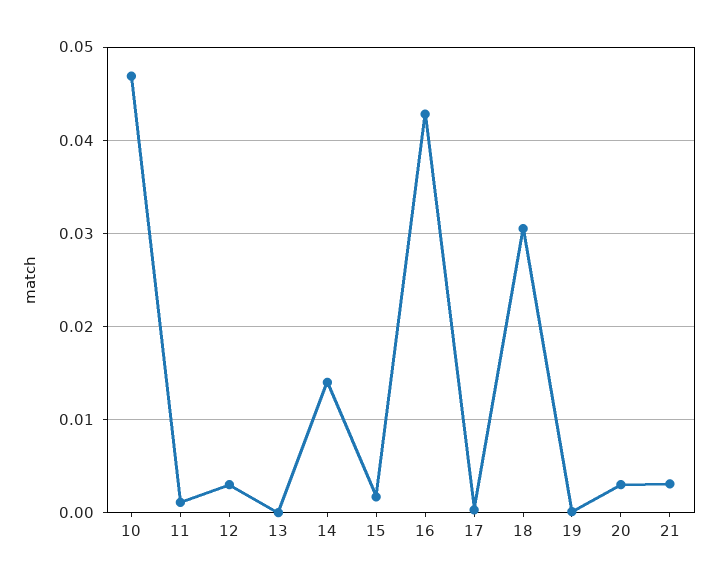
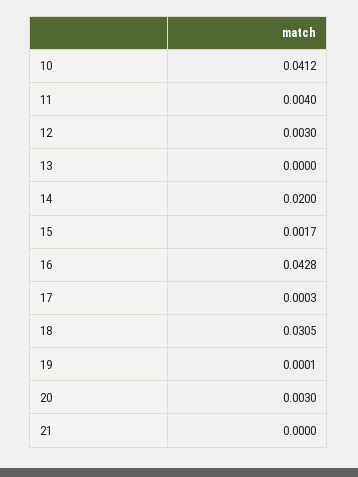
10: 0.047 -> 0.0412
11: 0.001 -> 0.004
14: 0.014 -> 0.02
21: 0.003 -> 0

